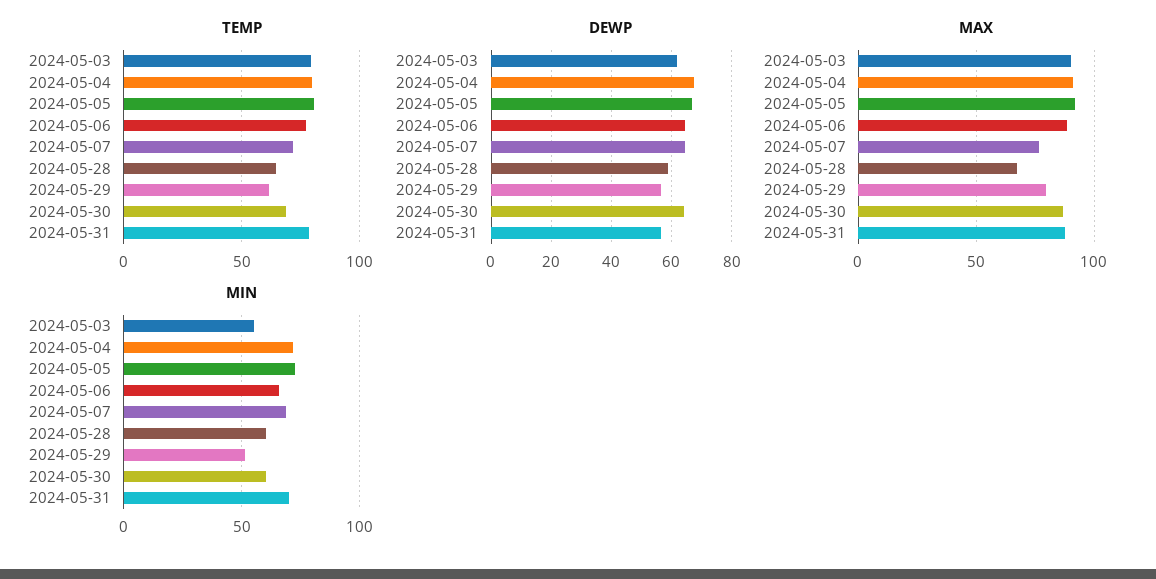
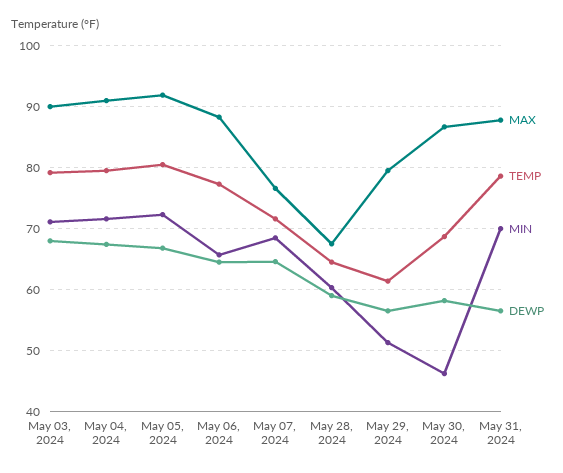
DEWP, 2024-05-03: 62 -> 68
DEWP, 2024-05-30: 64 -> 58
MIN, 2024-05-03: 55 -> 71
MIN, 2024-05-30: 60 -> 46

